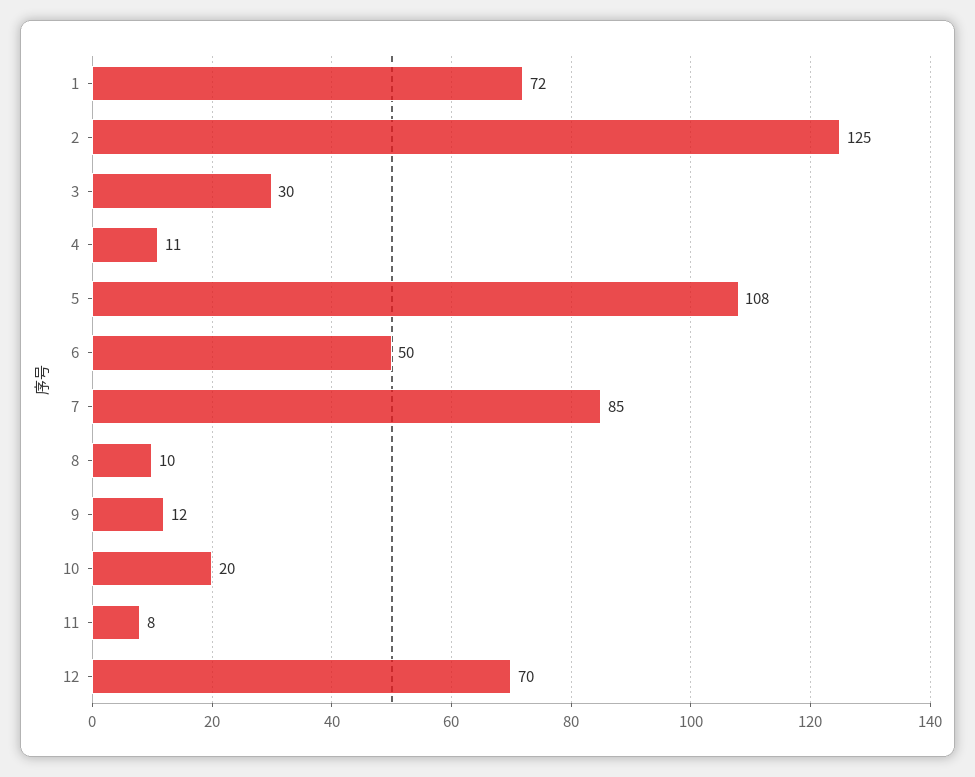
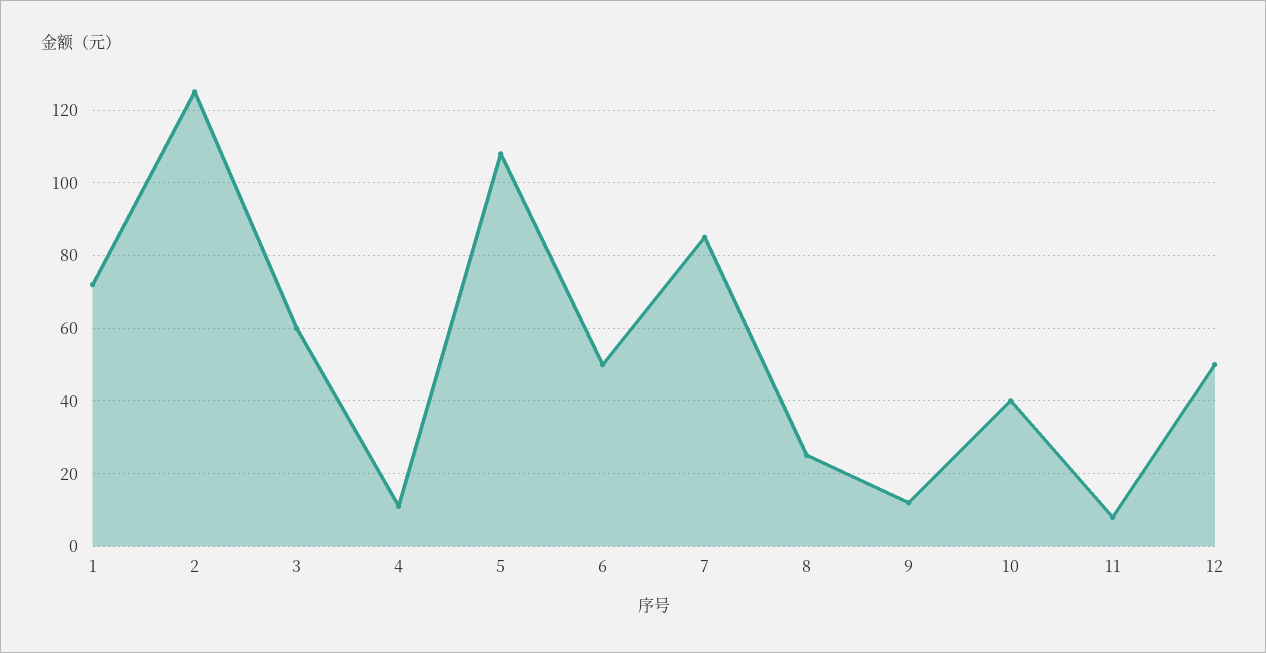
3: 30 -> 60
8: 10 -> 25
10: 20 -> 40
12: 70 -> 50

